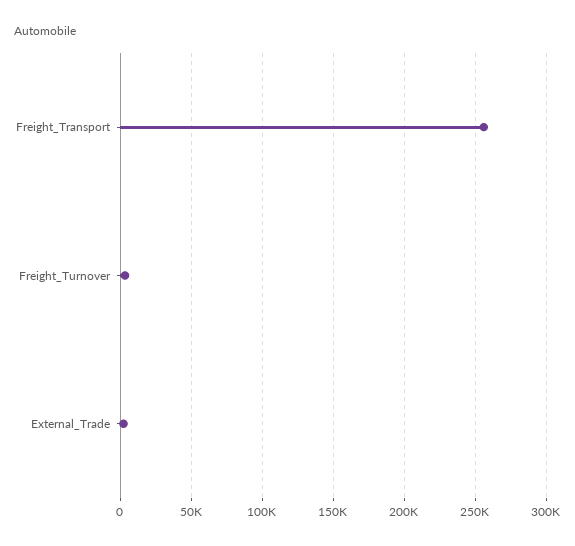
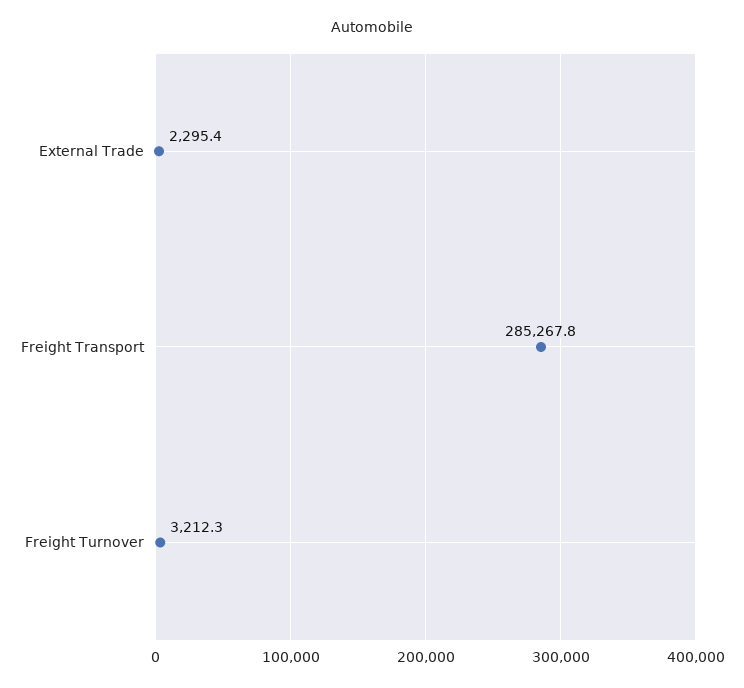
Freight_Transport: 255000 -> 285267.8

